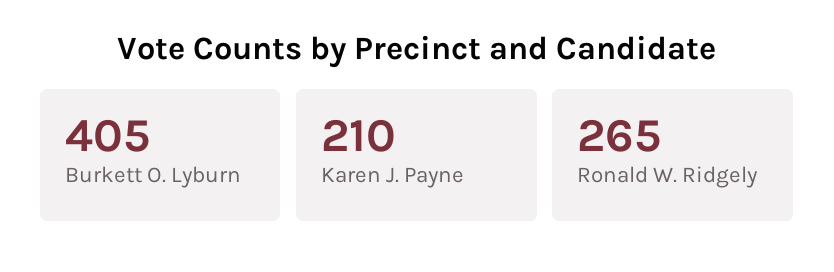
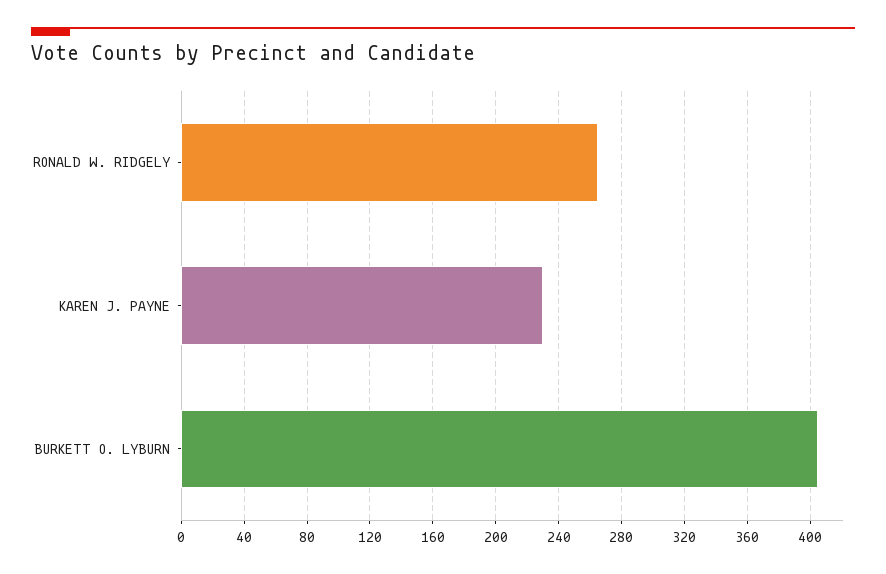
Karen J. Payne: 210 -> 230

